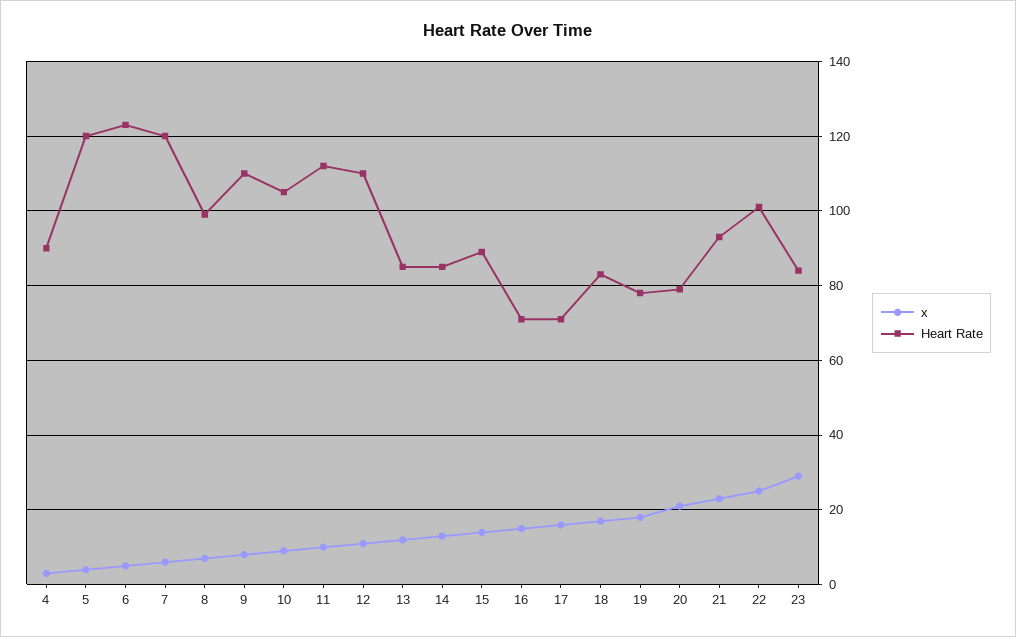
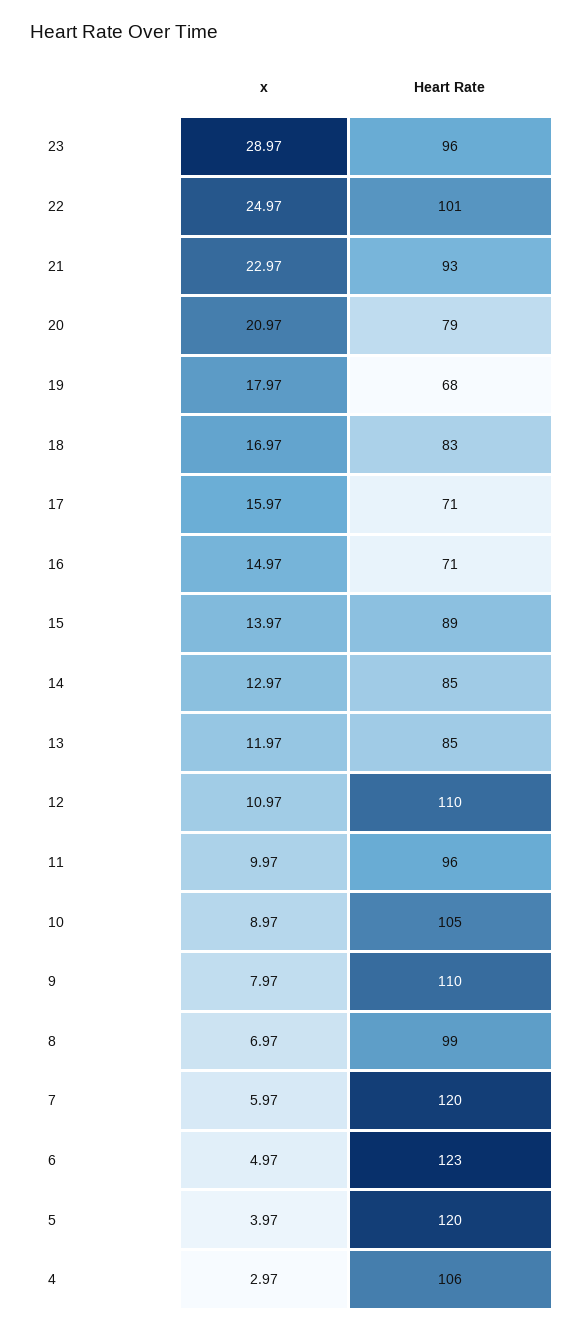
Heart Rate, 4: 90 -> 106
Heart Rate, 11: 112 -> 96
Heart Rate, 19: 78 -> 68
Heart Rate, 23: 84 -> 96

